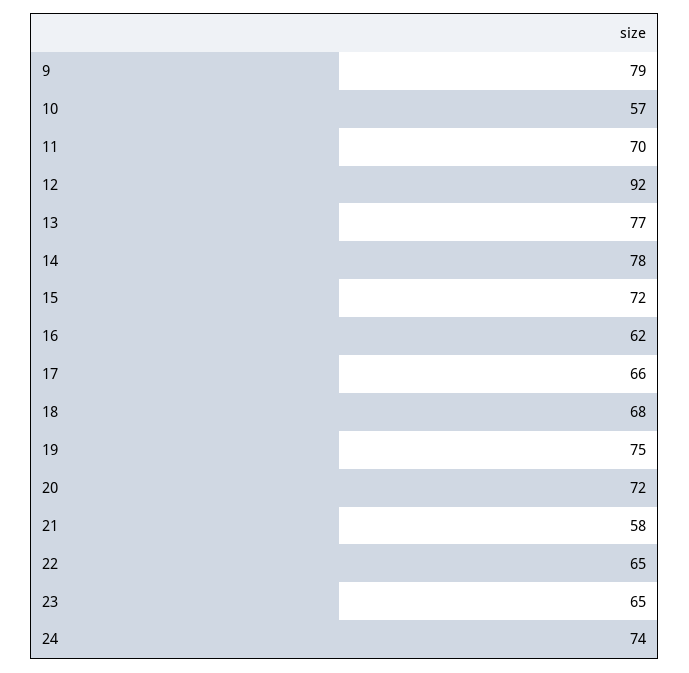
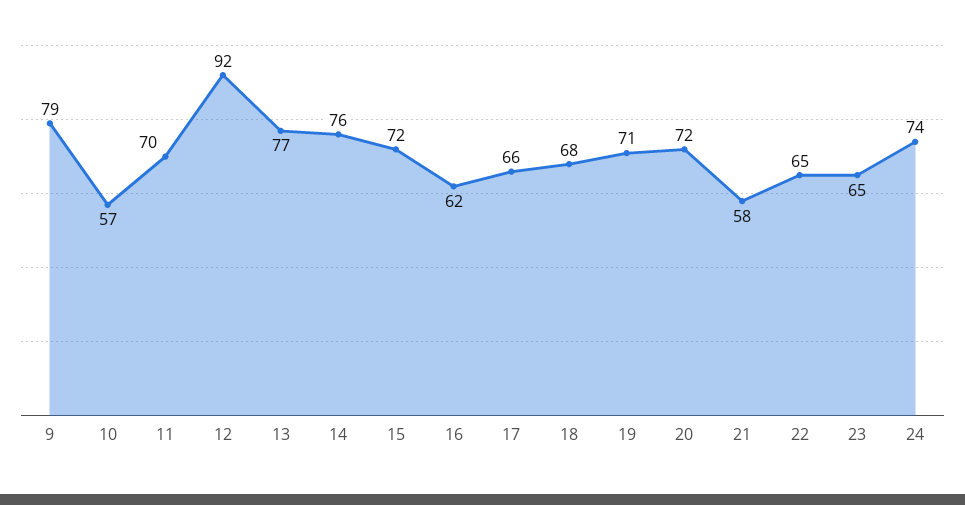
14: 78 -> 76
19: 75 -> 71

